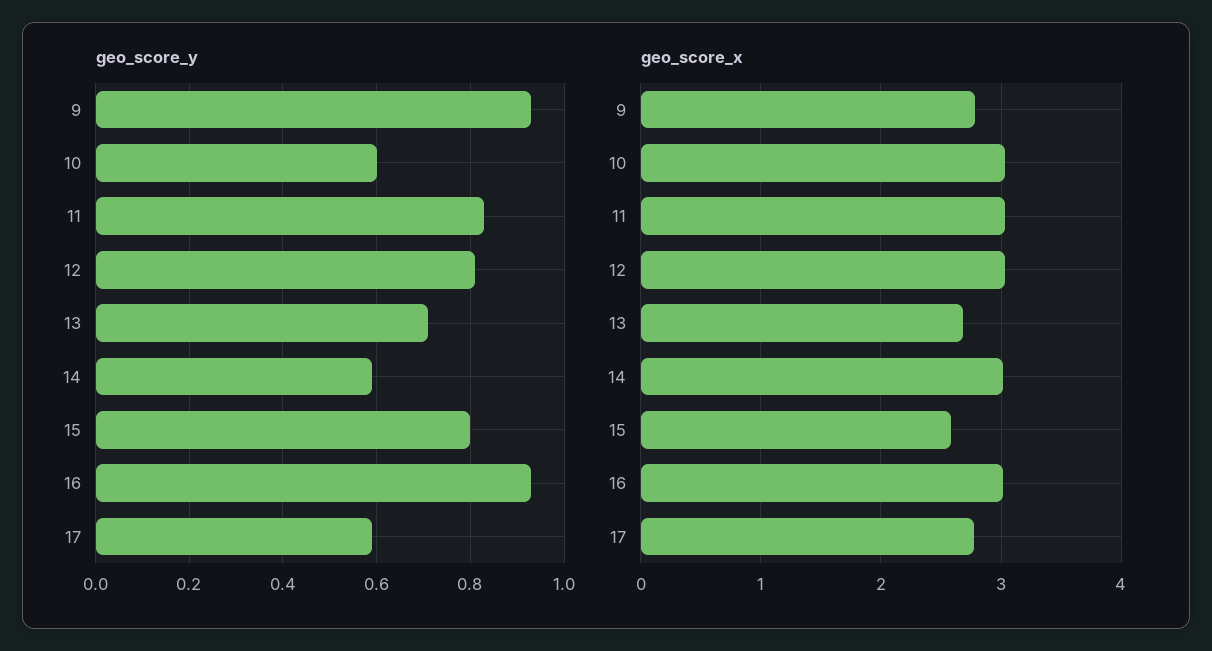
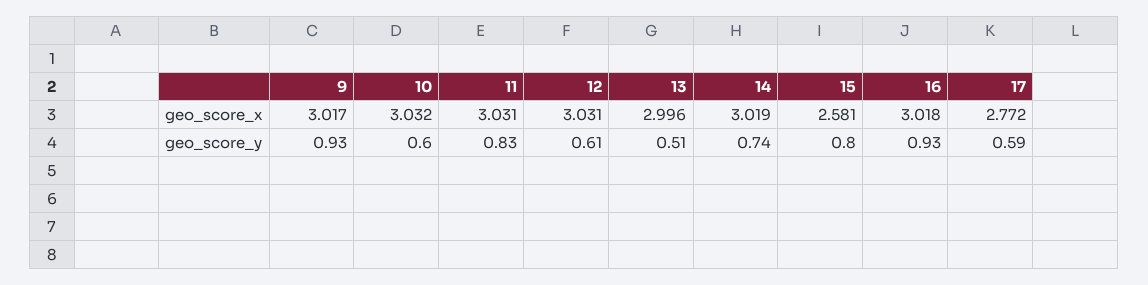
geo_score_y, 12: 0.8 -> 0.61
geo_score_y, 13: 0.7 -> 0.51
geo_score_y, 14: 0.6 -> 0.74
geo_score_x, 9: 2.8 -> 3.017
geo_score_x, 13: 2.7 -> 2.996

